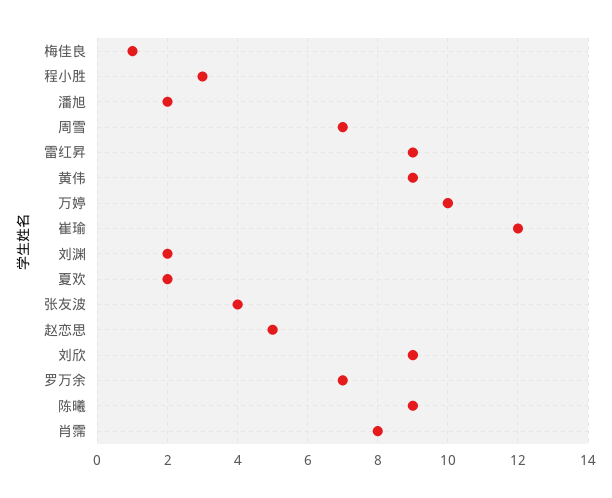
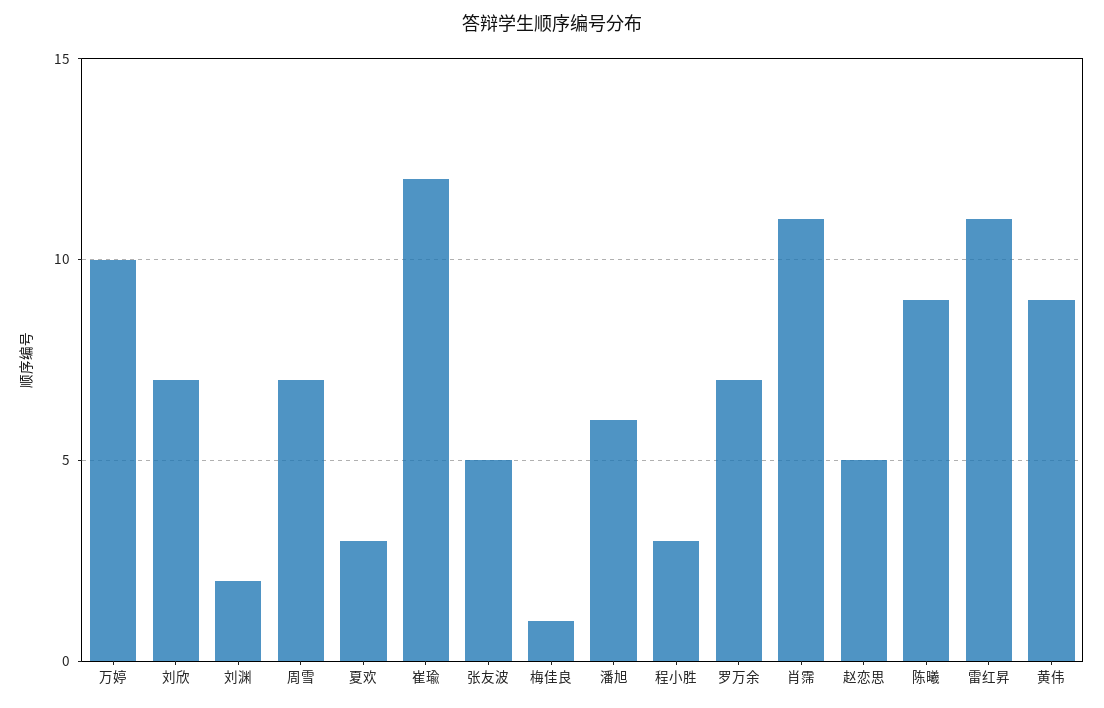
潘旭: 2 -> 6
雷红昇: 9 -> 11
夏欢: 2 -> 3
张友波: 4 -> 5
刘欣: 9 -> 7
肖霈: 8 -> 11

